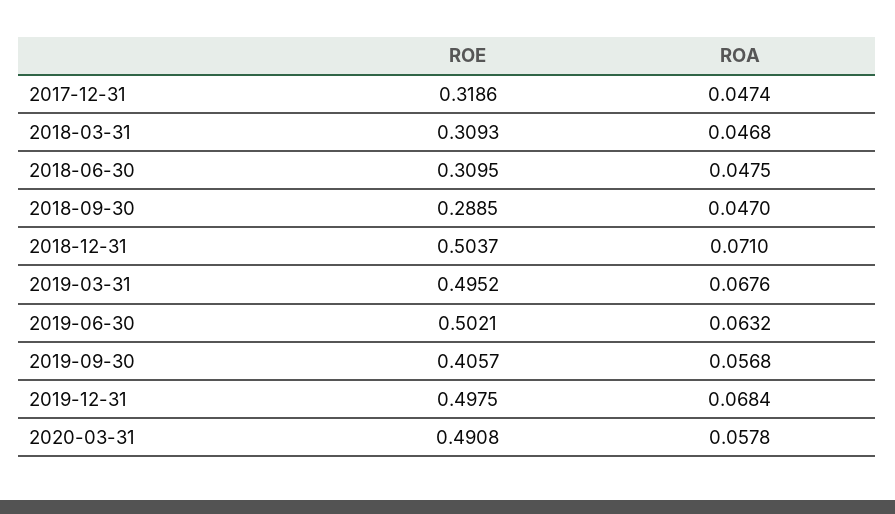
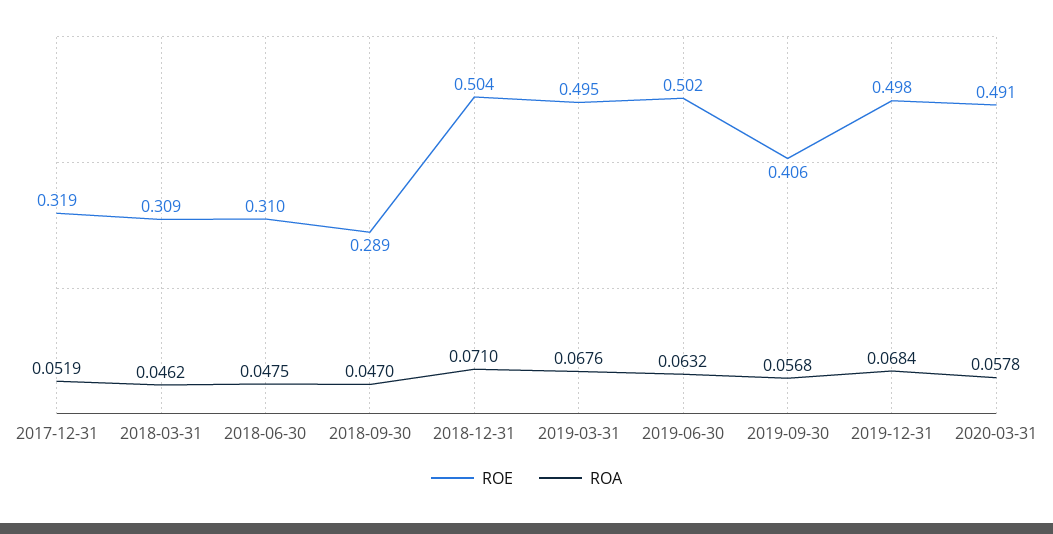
ROA, 2017-12-31: 0.0474 -> 0.0519
ROA, 2018-03-31: 0.0468 -> 0.0462

